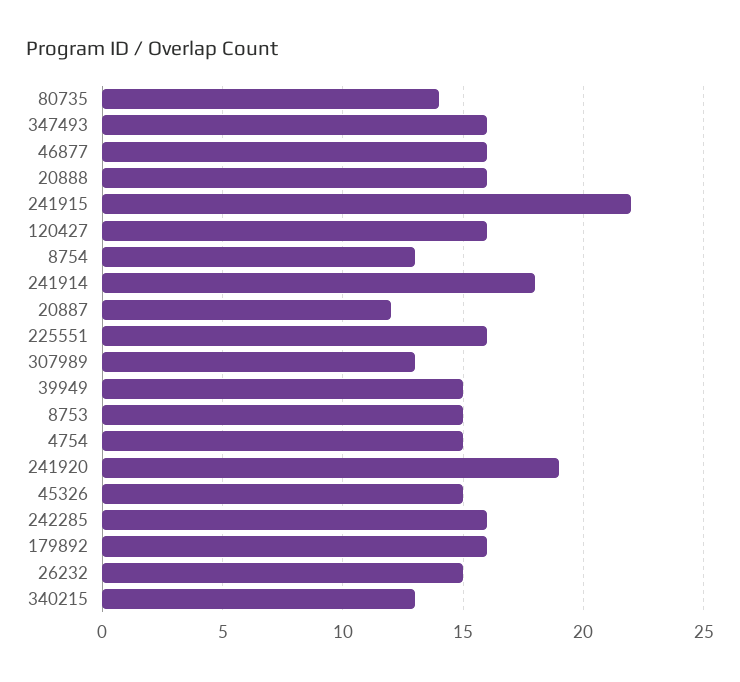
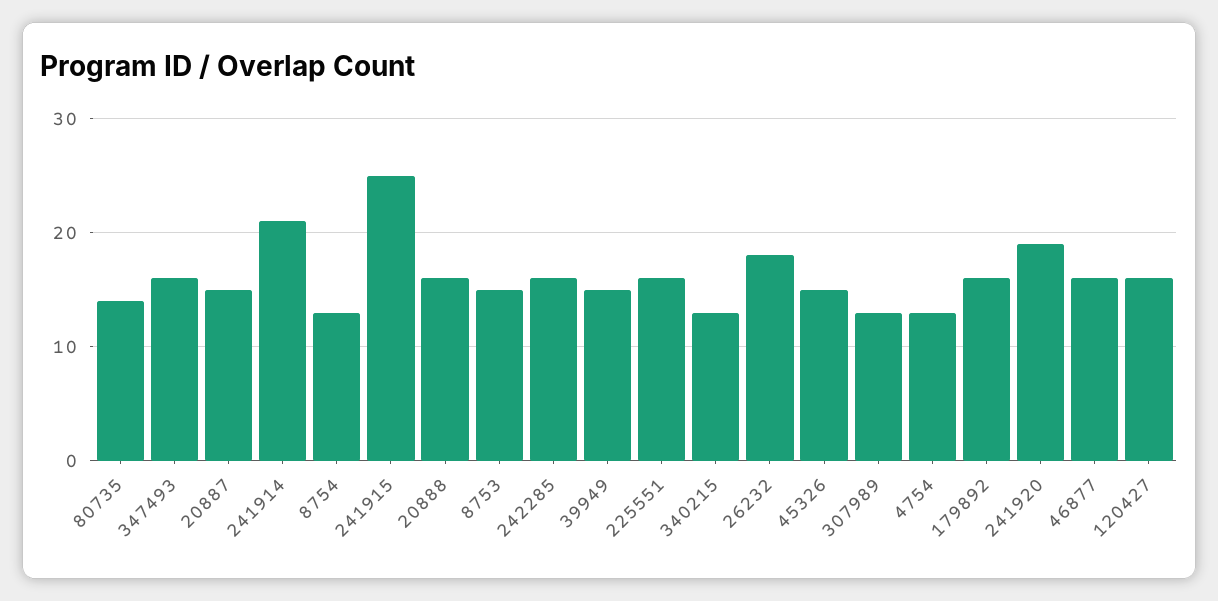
241915: 22 -> 25
241914: 18 -> 21
20887: 12 -> 15
4754: 15 -> 13
26232: 15 -> 18

